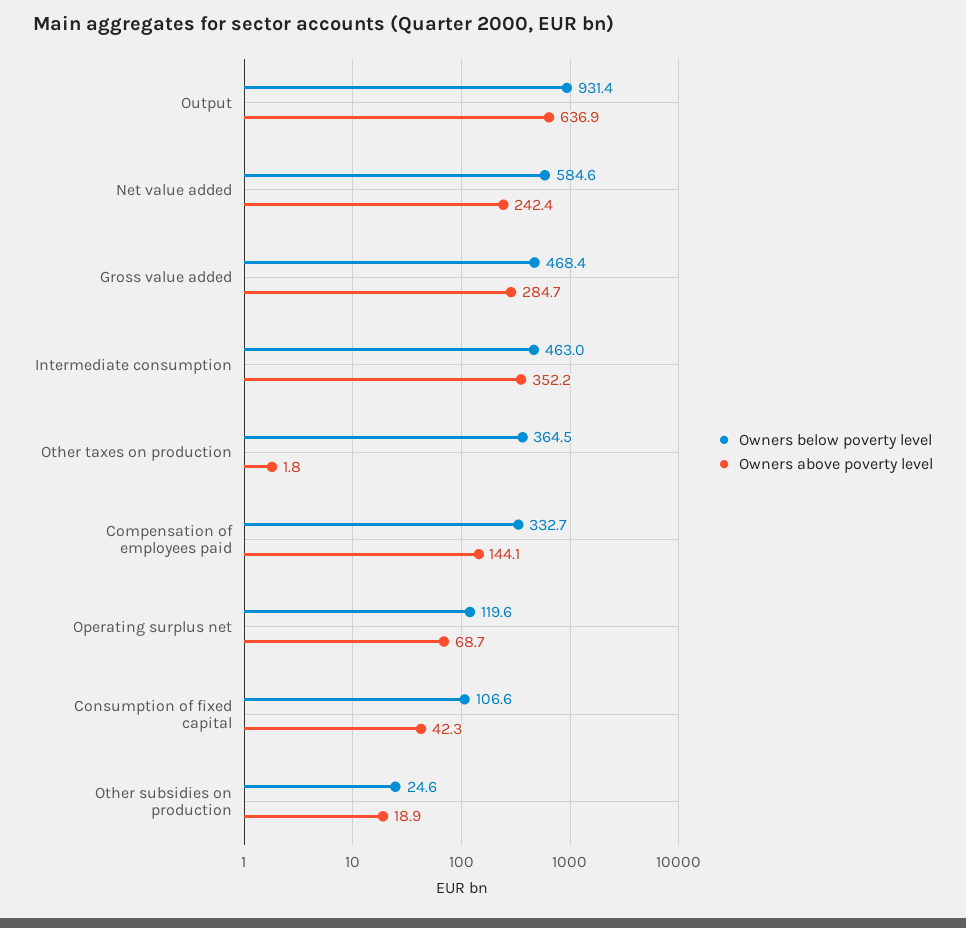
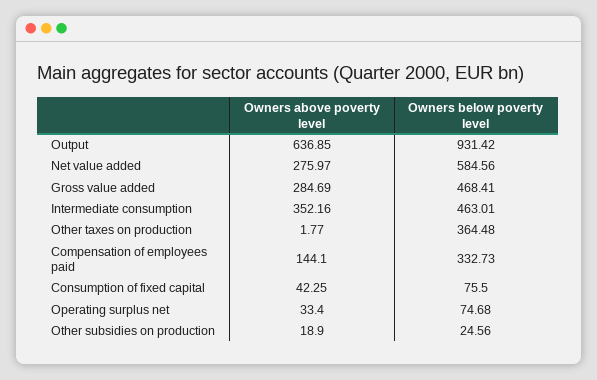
Owners above poverty level, Net value added: 242.4 -> 275.97
Owners below poverty level, Operating surplus net: 119.6 -> 74.68
Owners above poverty level, Operating surplus net: 68.7 -> 33.4
Owners below poverty level, Consumption of fixed capital: 106.6 -> 75.5

